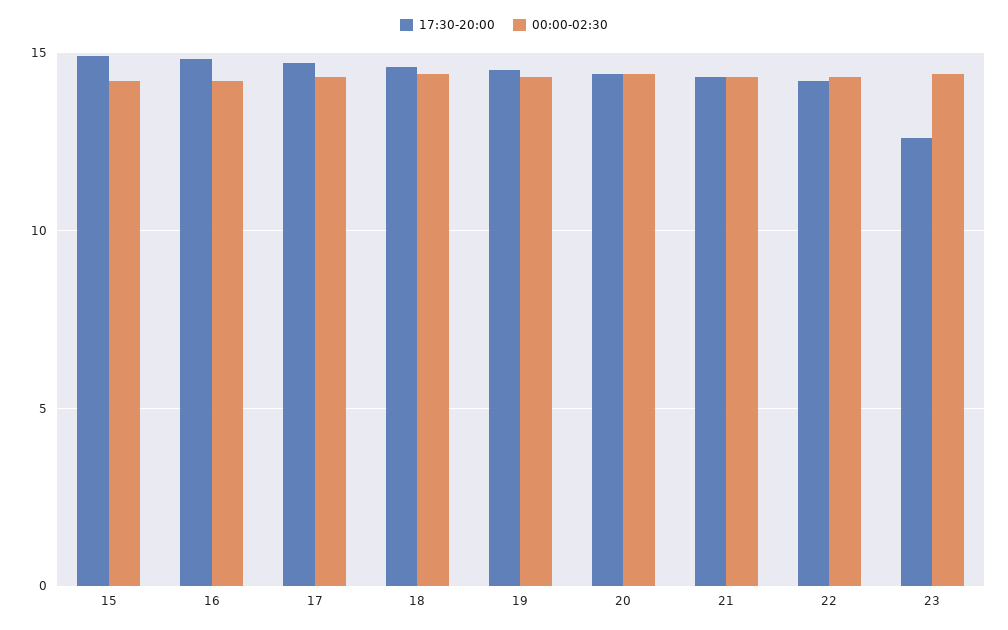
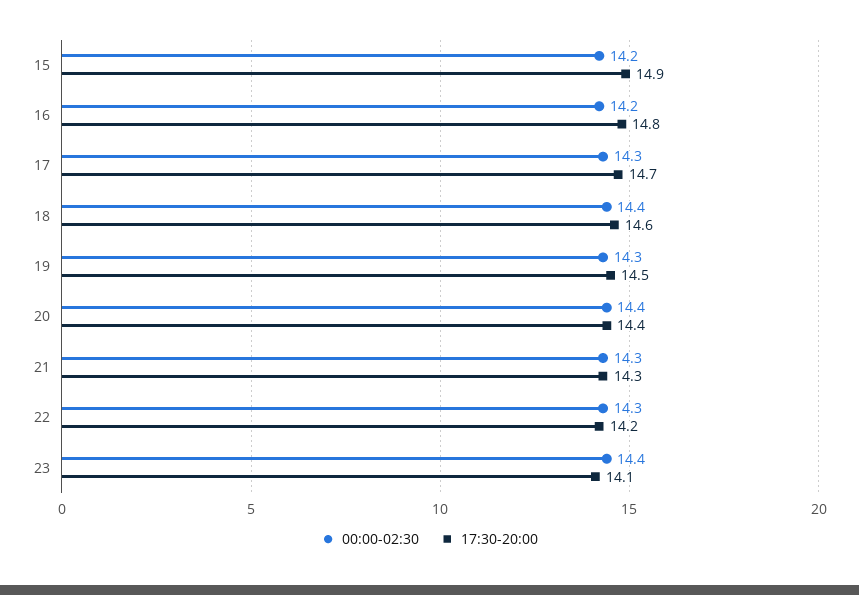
17:30-20:00, 23: 12.5 -> 14.1

